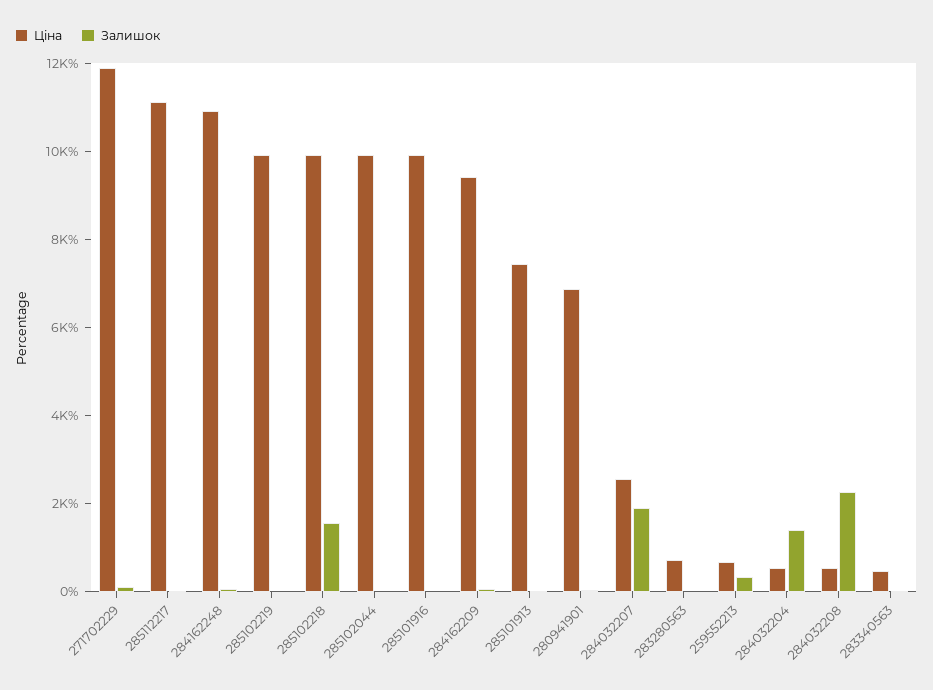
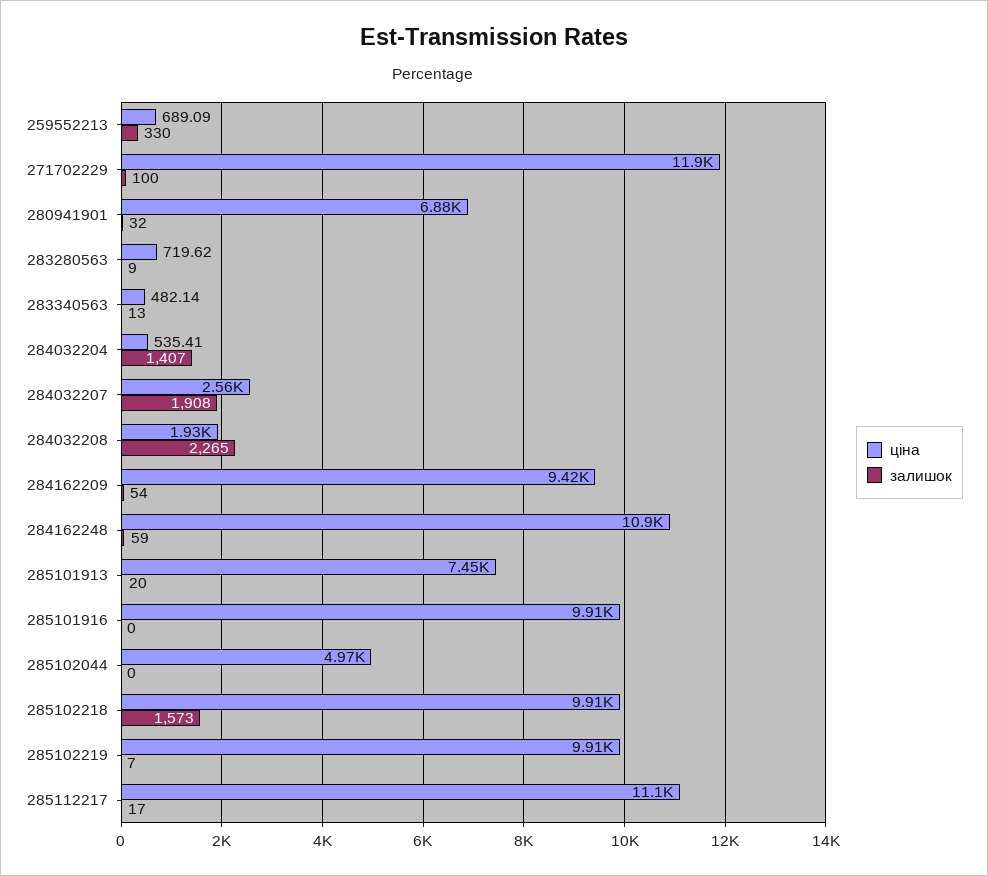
Ціна, 285102044: 10000 -> 4970
Ціна, 284032208: 500 -> 1930

